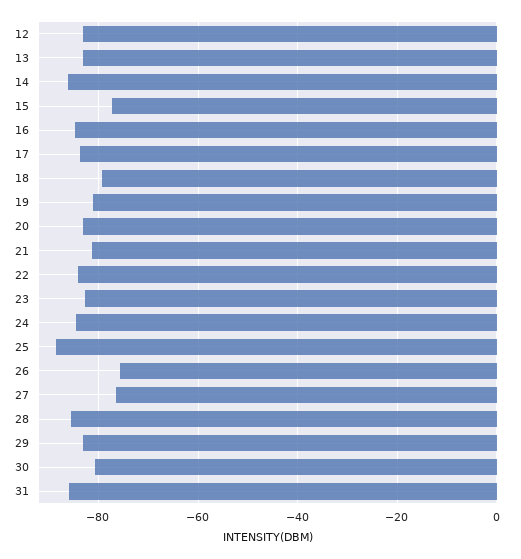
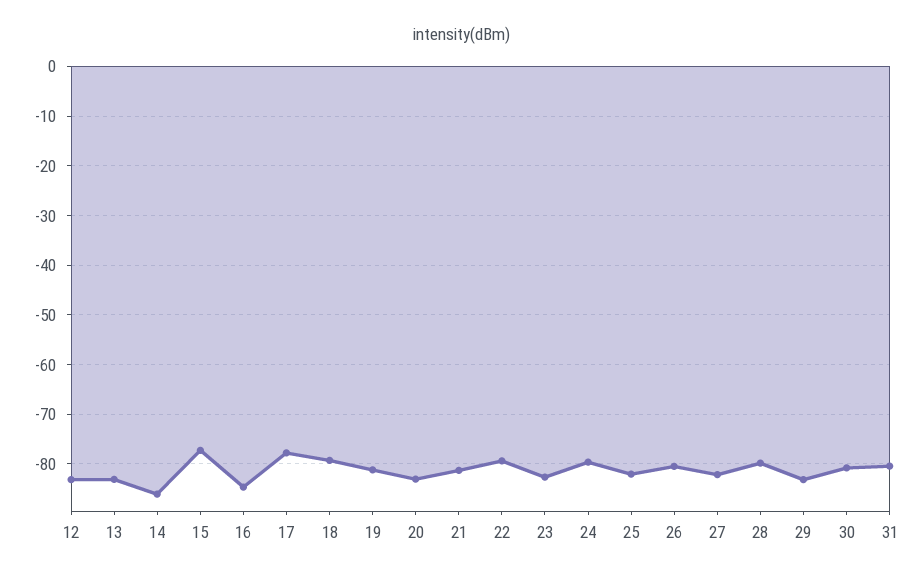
17: -84 -> -78
22: -84 -> -80
24: -84 -> -80
25: -88 -> -82
26: -76 -> -80
27: -76 -> -82
28: -86 -> -80
31: -86 -> -80

